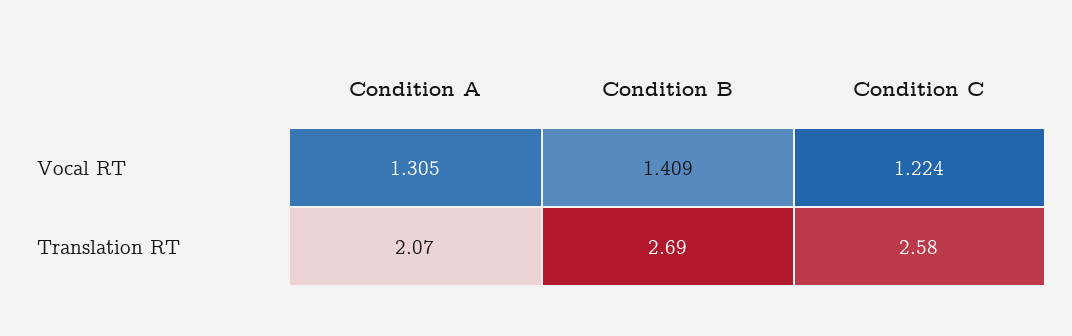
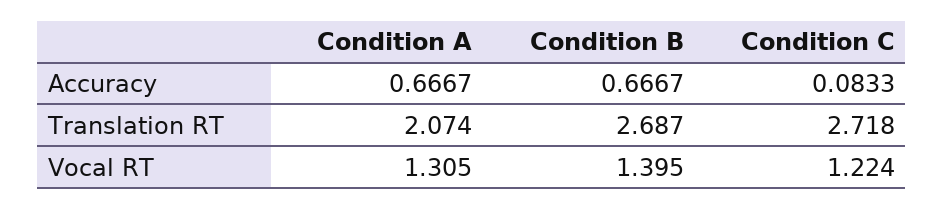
Condition B, Vocal RT: 1.409 -> 1.395
Condition C, Translation RT: 2.58 -> 2.718
Condition A, Accuracy: none -> 0.6667
Condition B, Accuracy: none -> 0.6667
Condition C, Accuracy: none -> 0.0833

